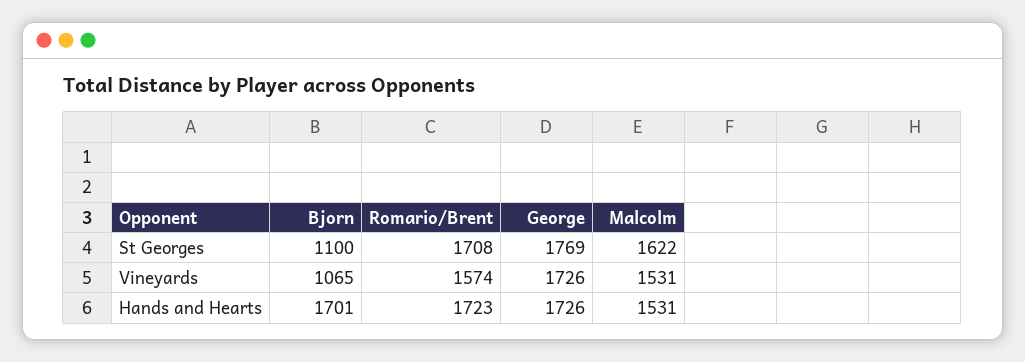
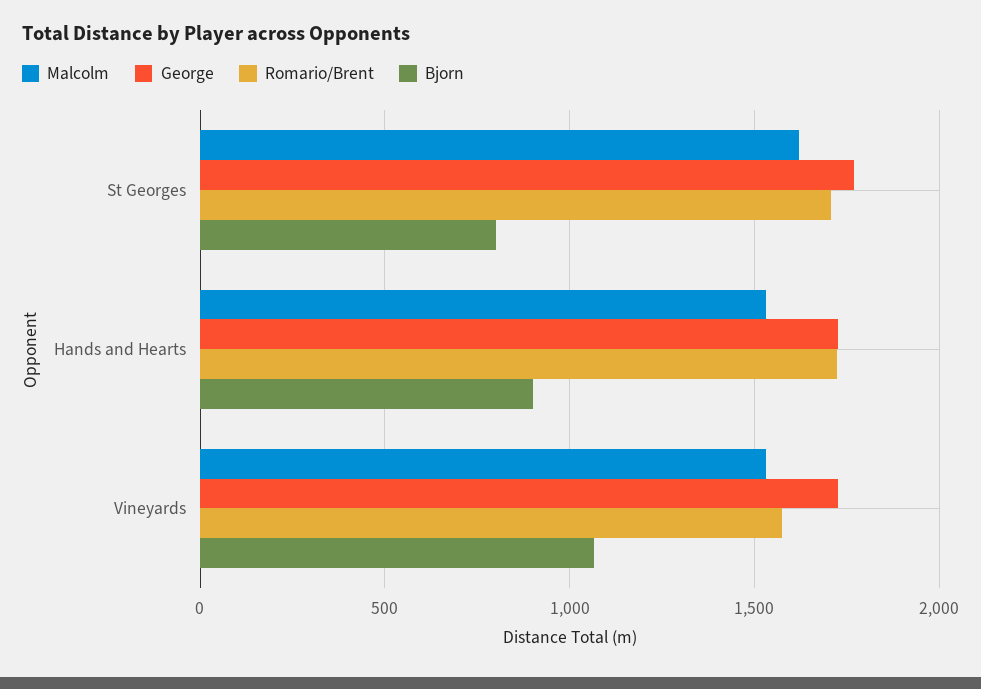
Bjorn, St Georges: 1100 -> 800
Bjorn, Hands and Hearts: 1701 -> 900

